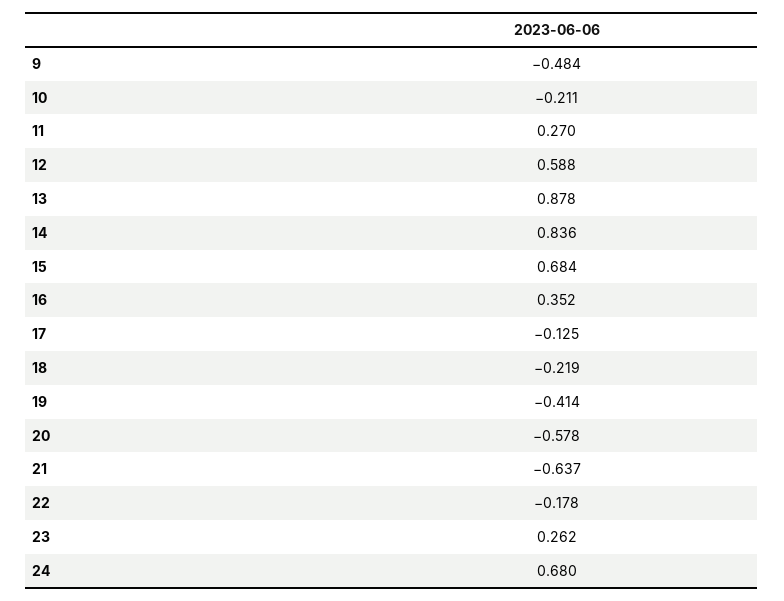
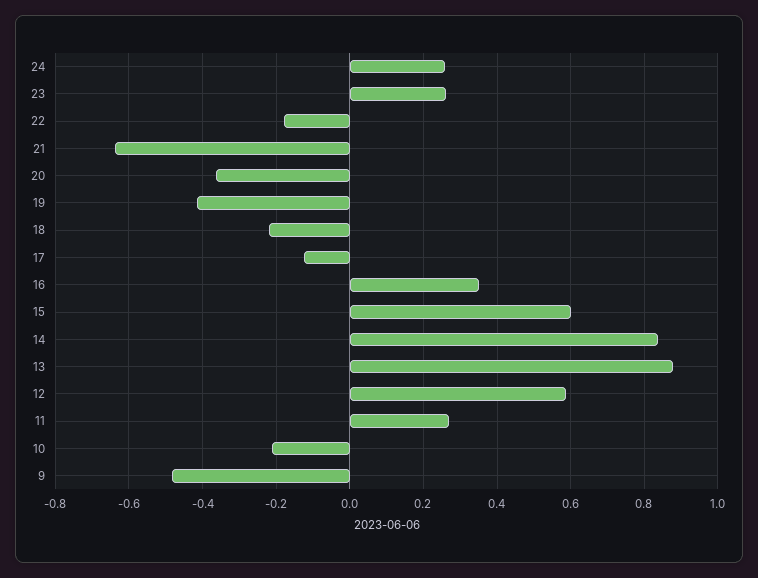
15: 0.684 -> 0.6
20: -0.578 -> -0.36
24: 0.68 -> 0.26

